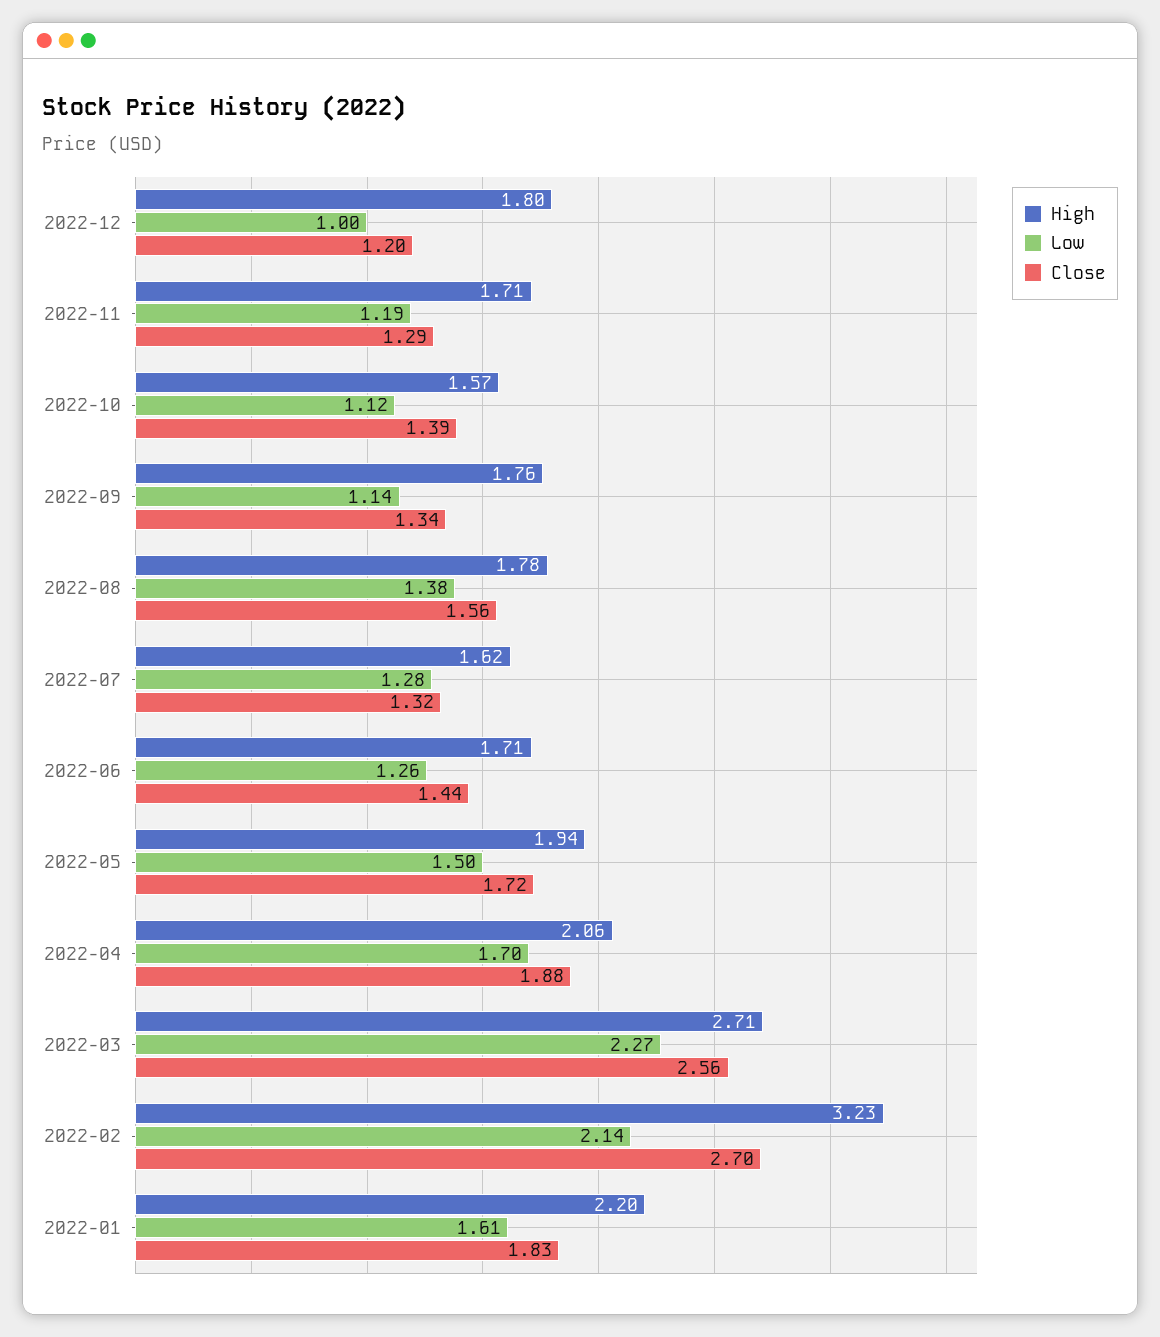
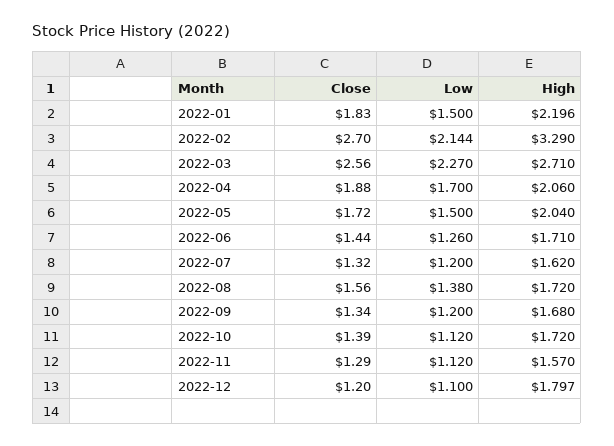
Low, 2022-12: 1 -> 1.1
High, 2022-11: 1.71 -> 1.57
Low, 2022-11: 1.19 -> 1.12
High, 2022-10: 1.57 -> 1.72
High, 2022-09: 1.76 -> 1.68
Low, 2022-09: 1.14 -> 1.2
High, 2022-08: 1.78 -> 1.72
Low, 2022-07: 1.28 -> 1.2
High, 2022-05: 1.94 -> 2.04
High, 2022-02: 3.23 -> 3.29
Low, 2022-01: 1.61 -> 1.5

